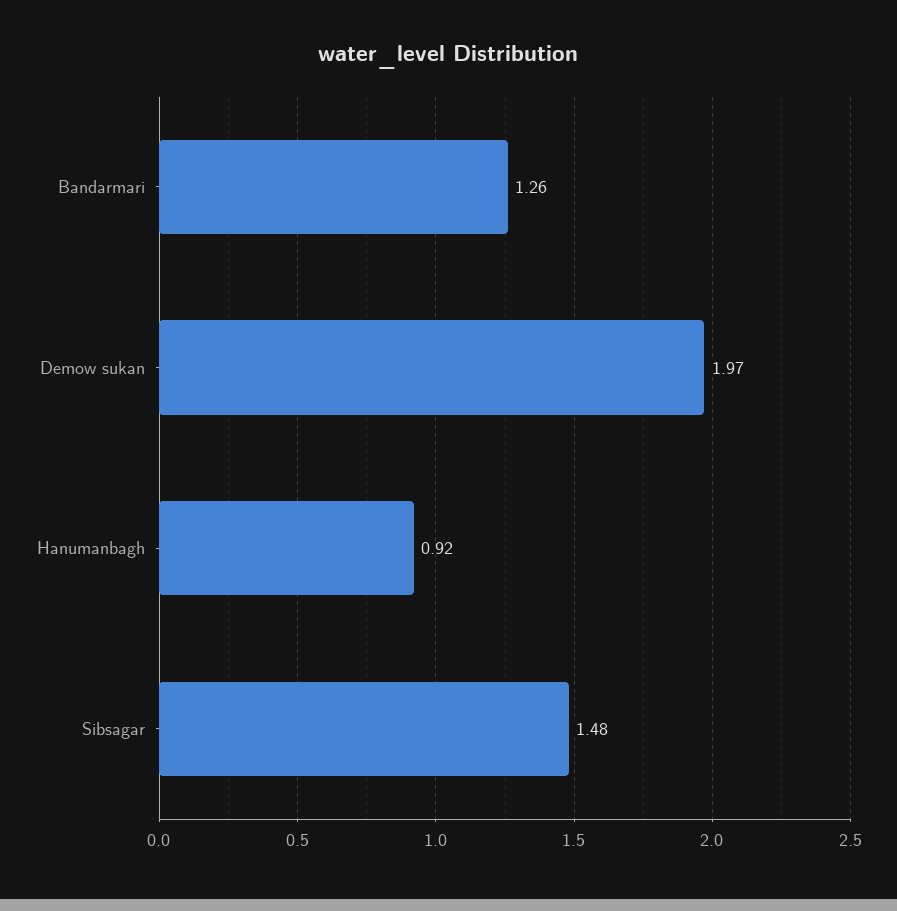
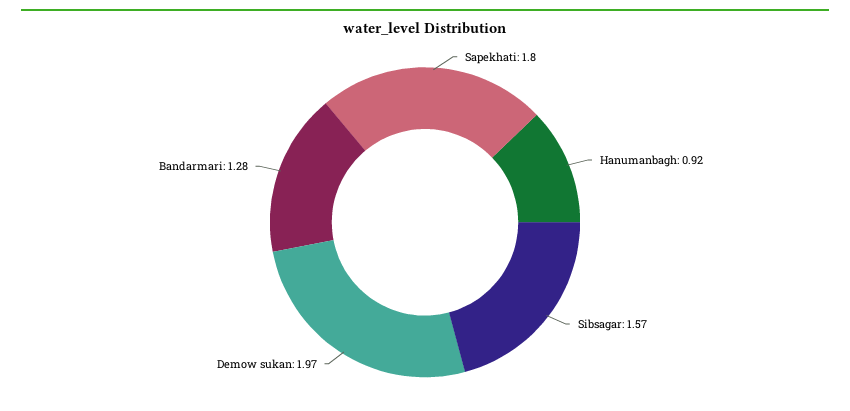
Bandarmari: 1.26 -> 1.28
Sibsagar: 1.48 -> 1.57
Sapekhati: none -> 1.8

